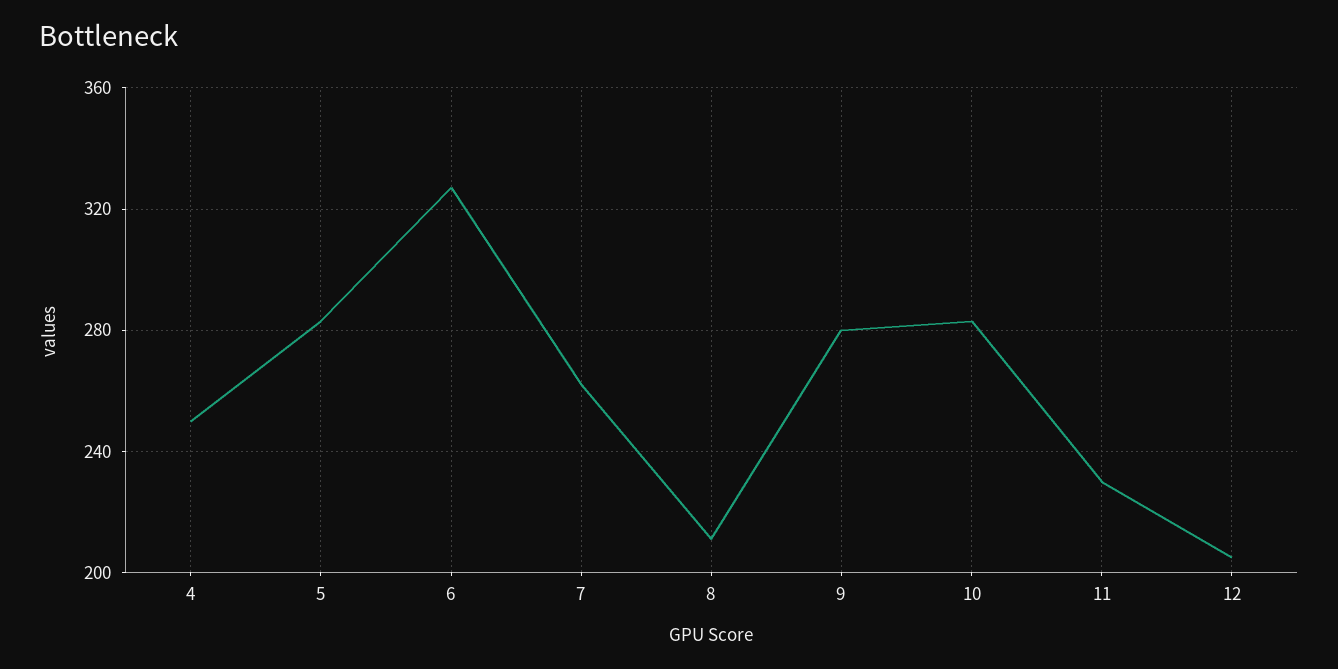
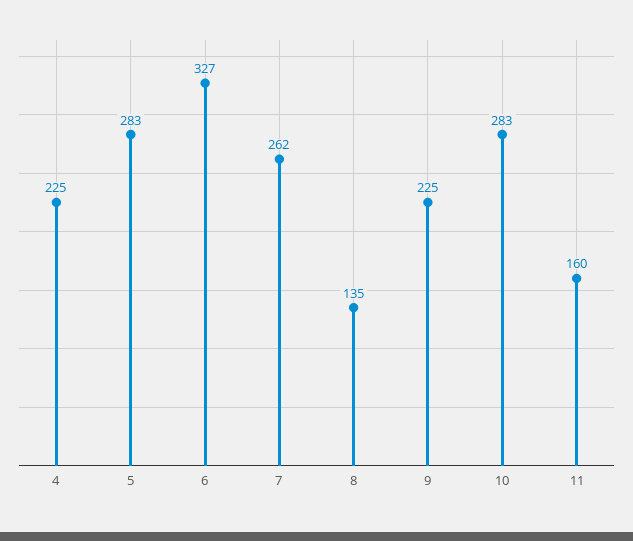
4: 250 -> 225
8: 210 -> 135
9: 280 -> 225
11: 230 -> 160
12: 205 -> none

